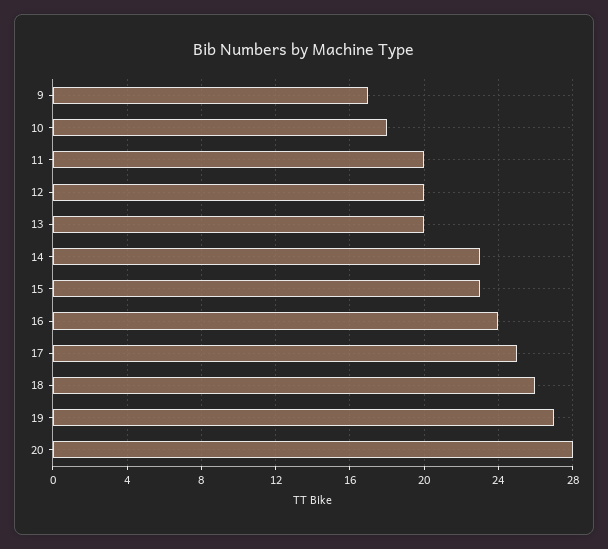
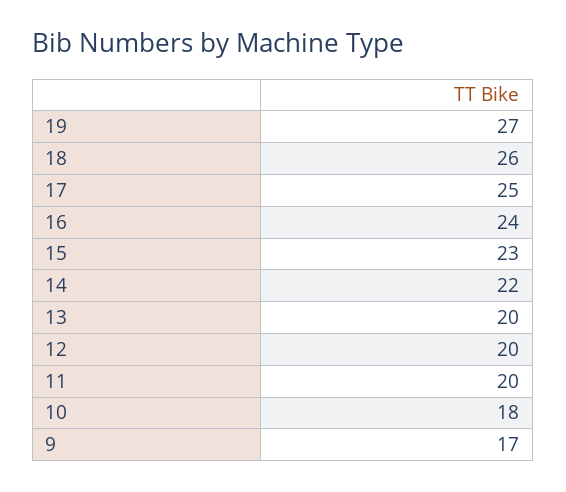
14: 23 -> 22
20: 28 -> none

